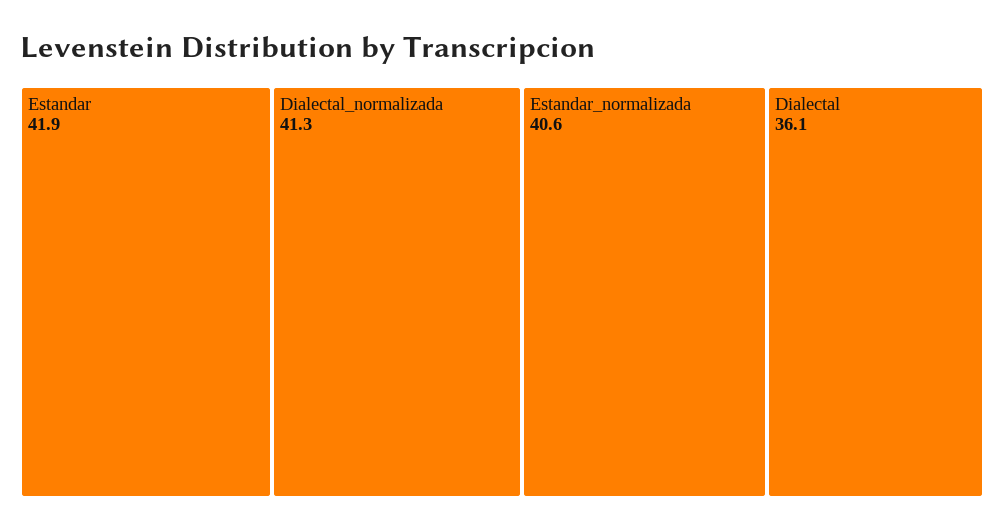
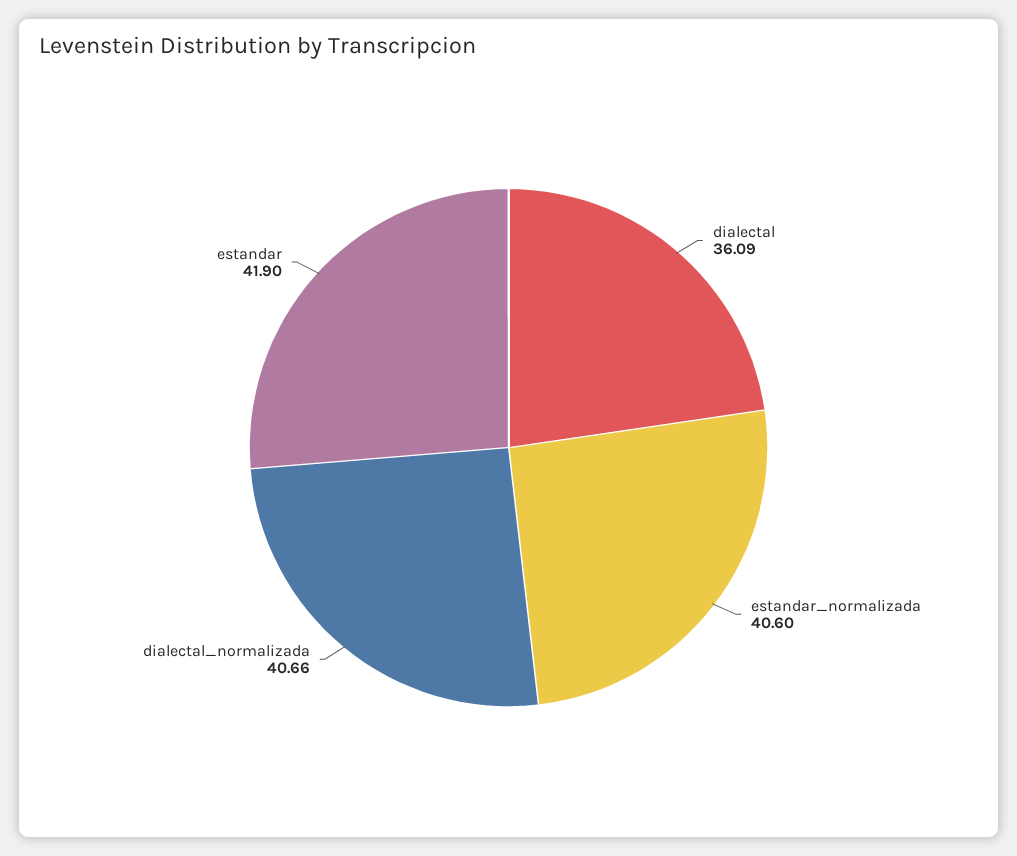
Dialectal_normalizada: 41.3 -> 40.66

